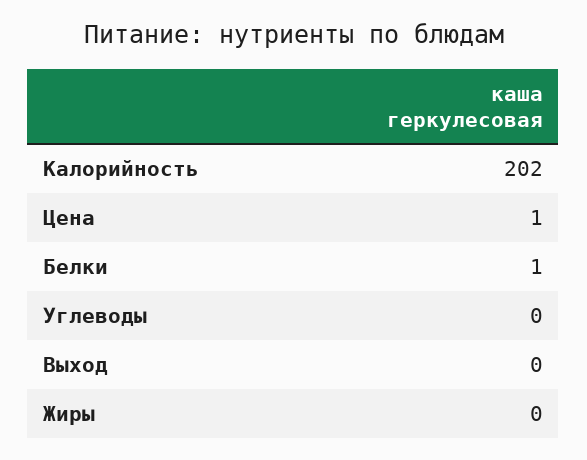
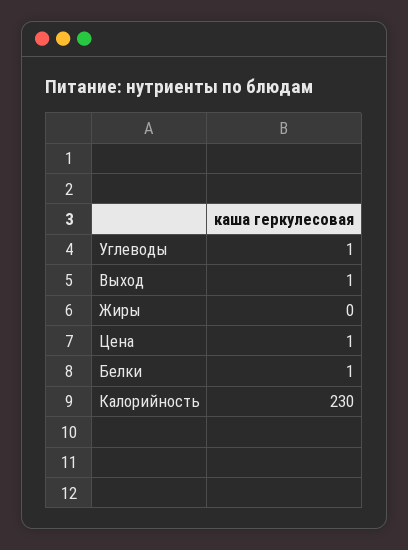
Калорийность: 202 -> 230
Углеводы: 0 -> 1
Выход: 0 -> 1

